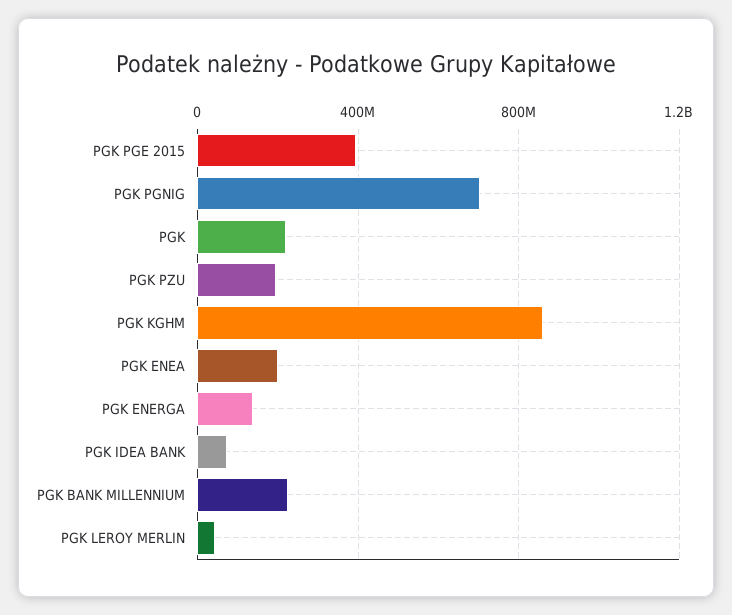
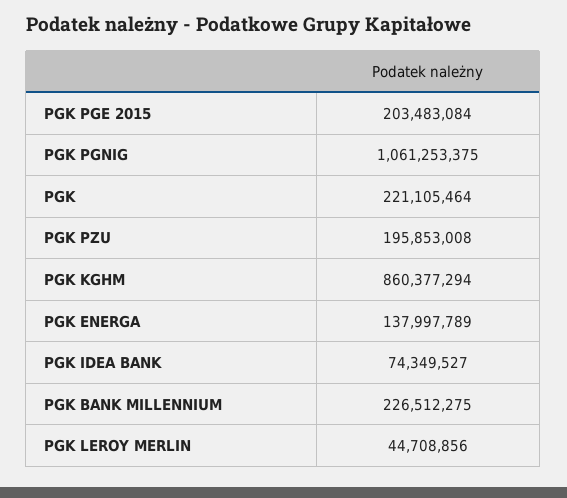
PGK PGE 2015: 400000000 -> 203483084
PGK PGNIG: 700000000 -> 1061253375
PGK ENEA: 200000000 -> none

